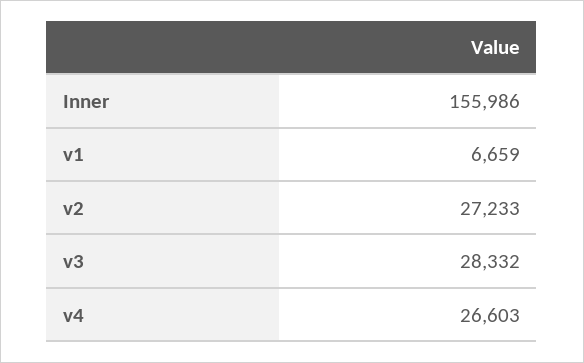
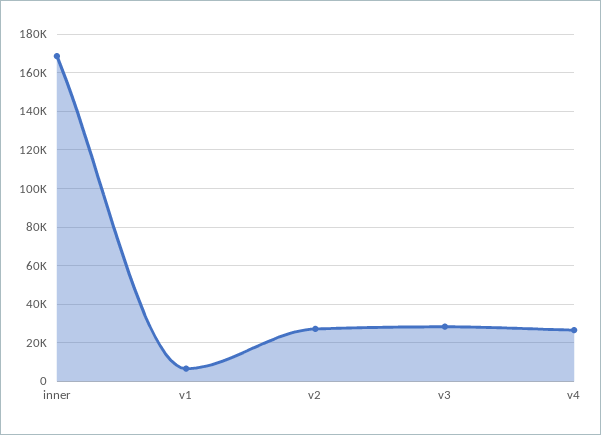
Inner: 155986 -> 170000

